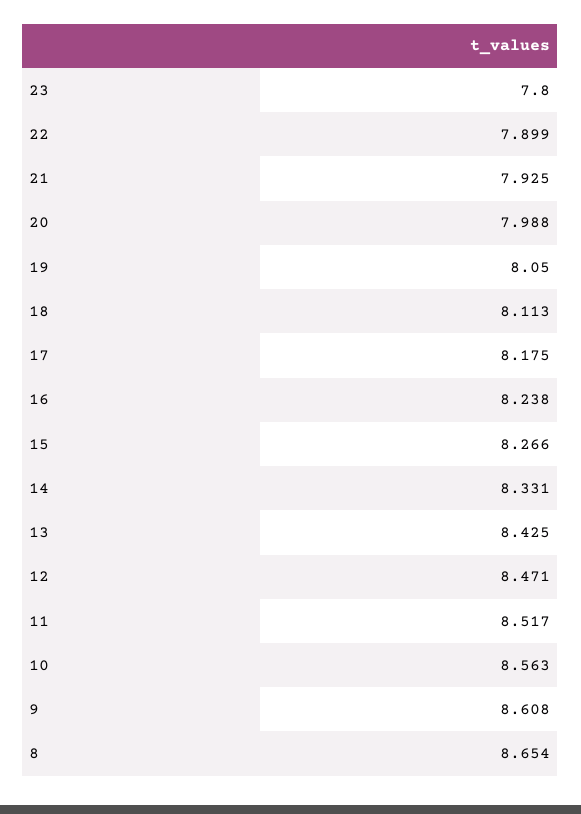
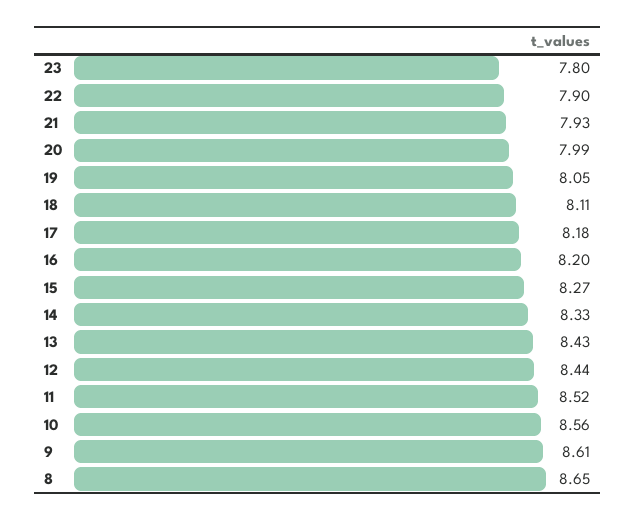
16: 8.238 -> 8.2
12: 8.471 -> 8.44

